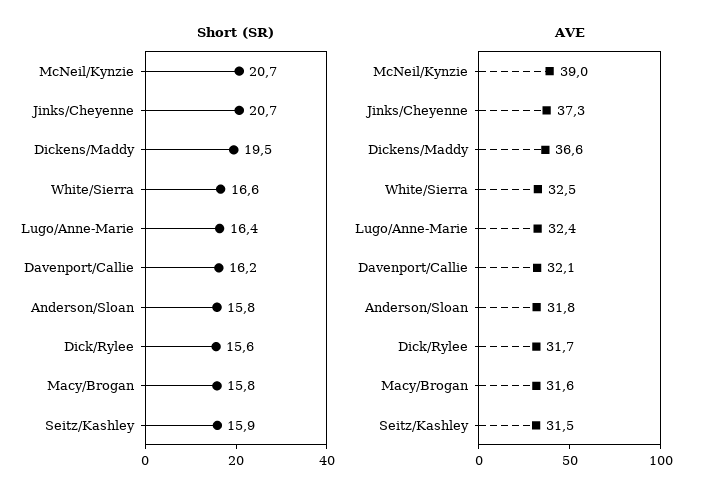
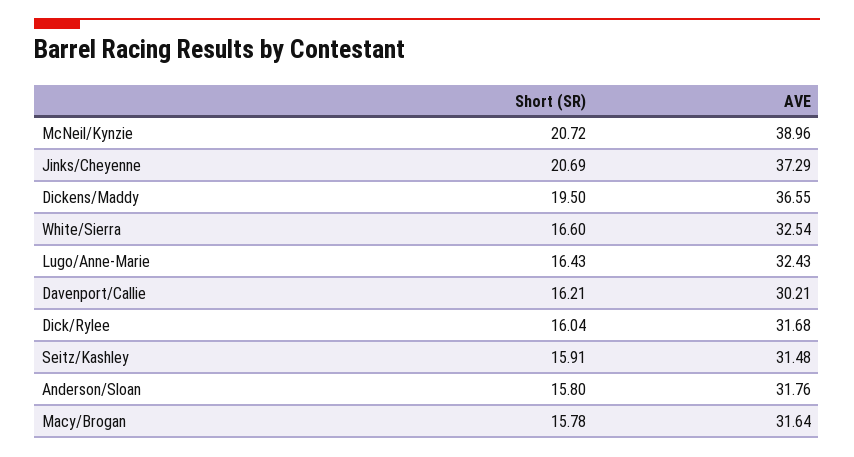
Short (SR), Dick/Rylee: 15.6 -> 16.04
AVE, Davenport/Callie: 32.1 -> 30.21

